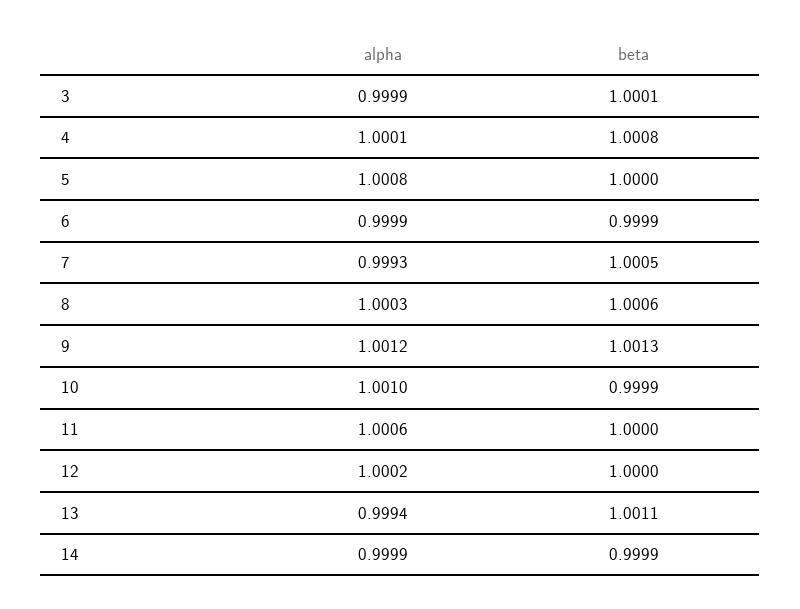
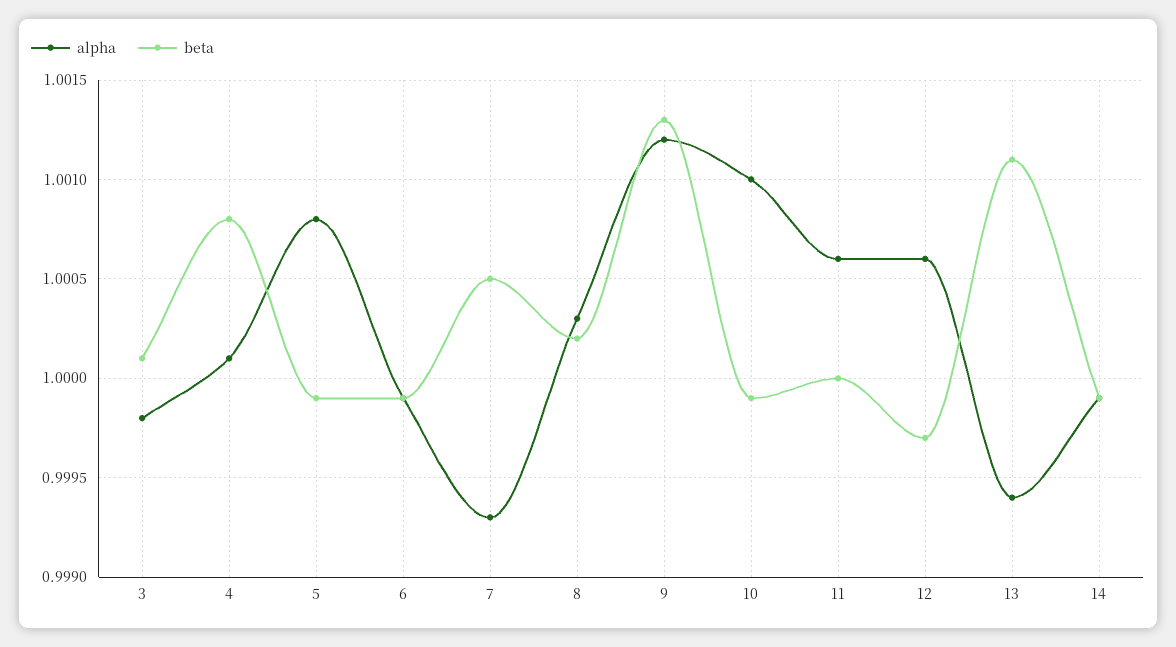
alpha, 3: 0.9999 -> 0.9998
beta, 5: 1 -> 0.9999
beta, 8: 1.0006 -> 1.0002
alpha, 12: 1.0002 -> 1.0006
beta, 12: 1 -> 0.9997

